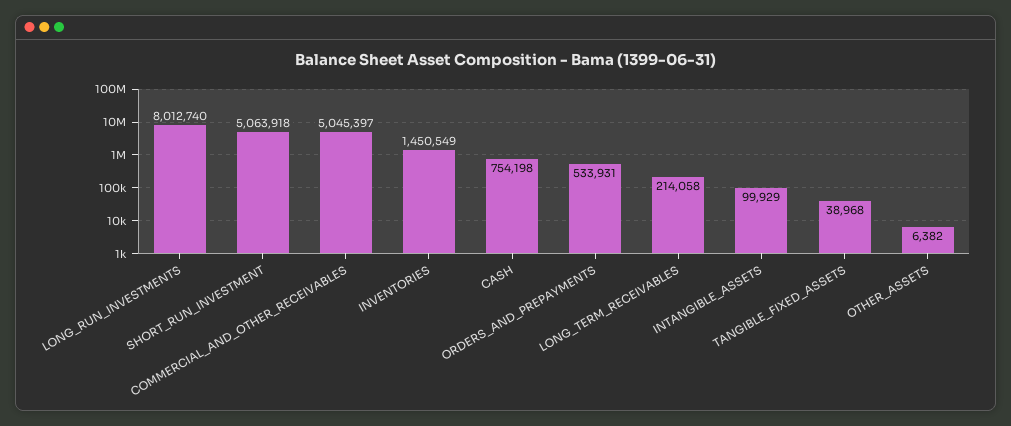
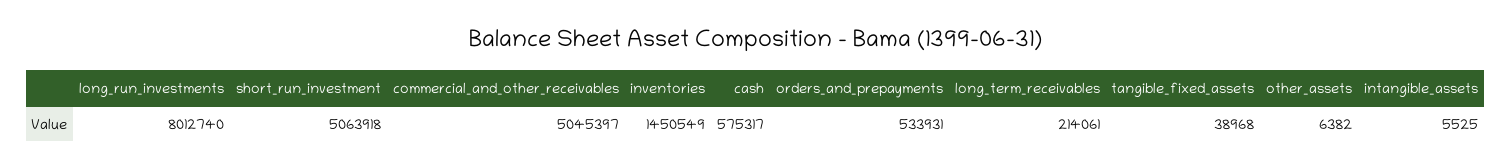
CASH: 754198 -> 575317
LONG_TERM_RECEIVABLES: 214058 -> 214061
INTANGIBLE_ASSETS: 99929 -> 5525

